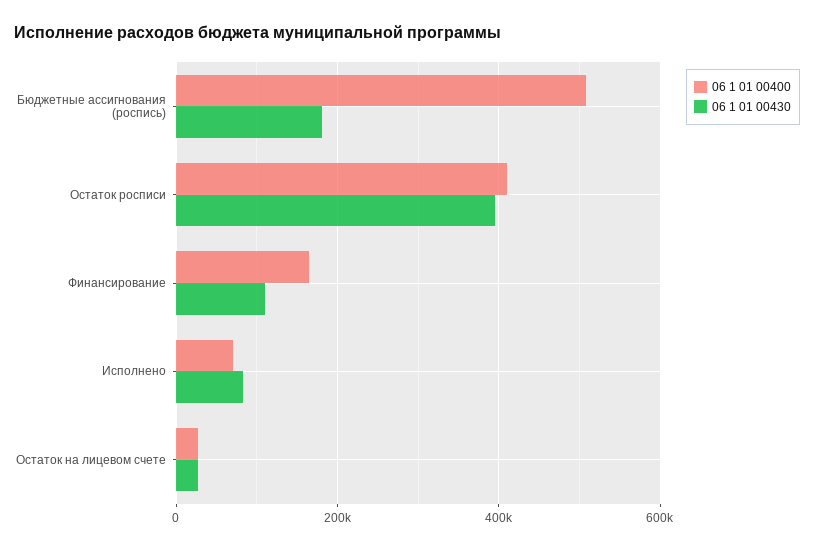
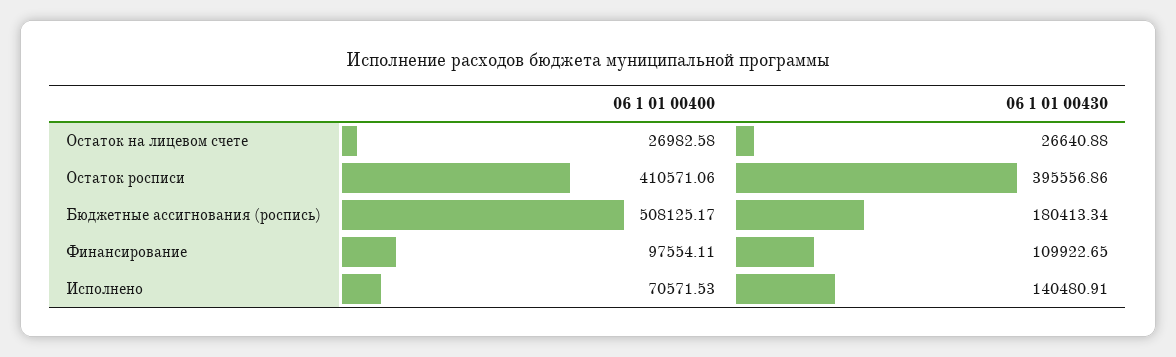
06 1 01 00400, Финансирование: 160000 -> 97554.11
06 1 01 00430, Исполнено: 80000 -> 140480.91

